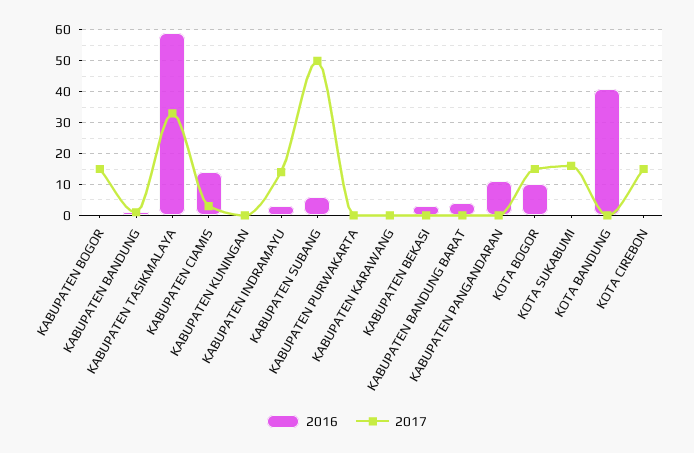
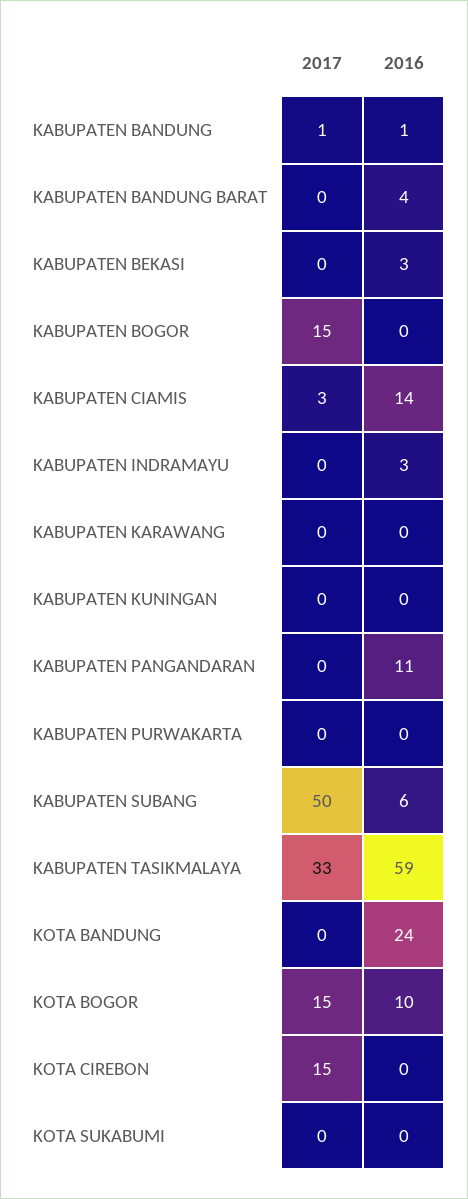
2017, KABUPATEN INDRAMAYU: 15 -> 0
2017, KOTA SUKABUMI: 15 -> 0
2016, KOTA BANDUNG: 40 -> 24

